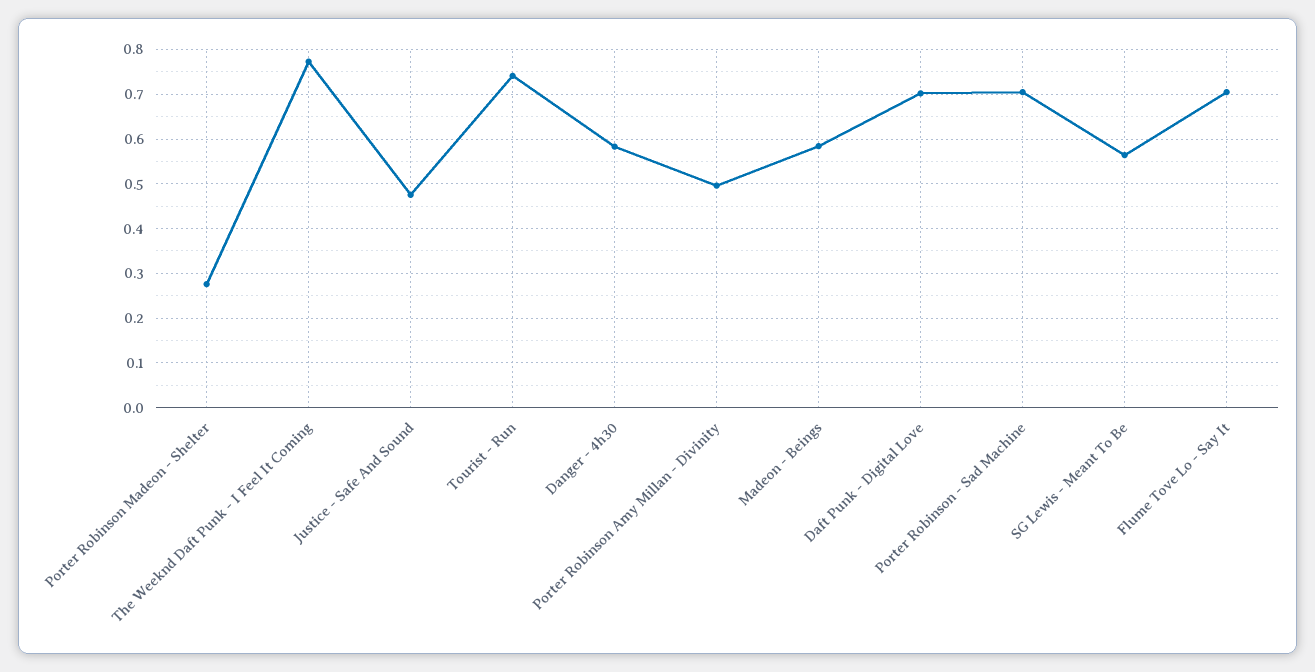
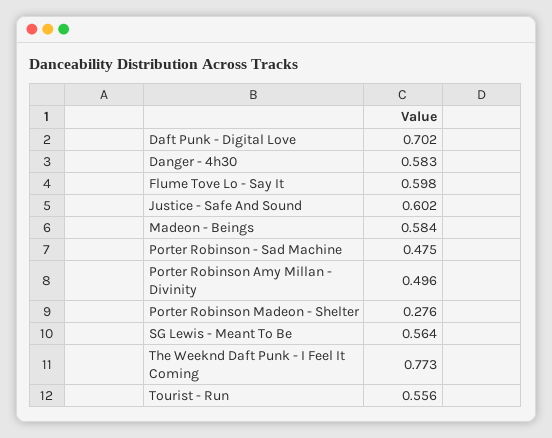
Justice - Safe And Sound: 0.48 -> 0.602
Tourist - Run: 0.74 -> 0.556
Porter Robinson - Sad Machine: 0.7 -> 0.475
Flume Tove Lo - Say It: 0.7 -> 0.598

